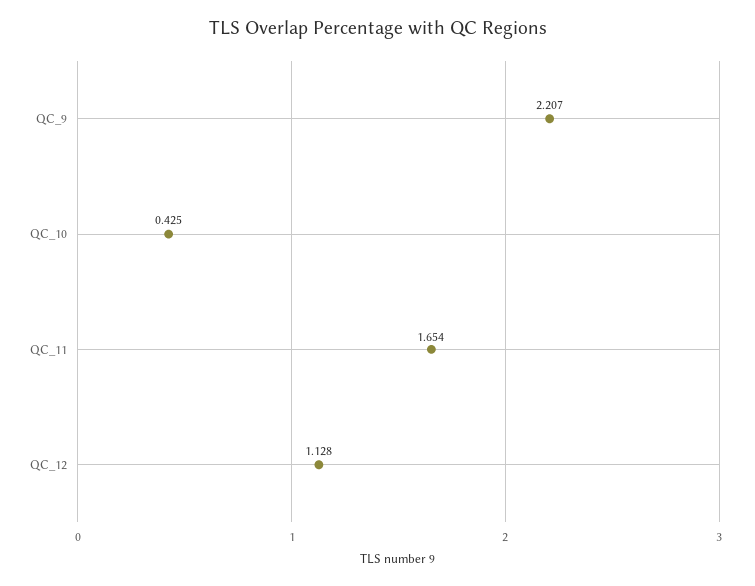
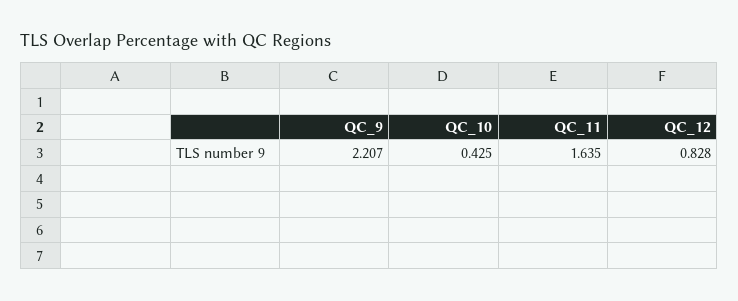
QC_11: 1.654 -> 1.635
QC_12: 1.128 -> 0.828

